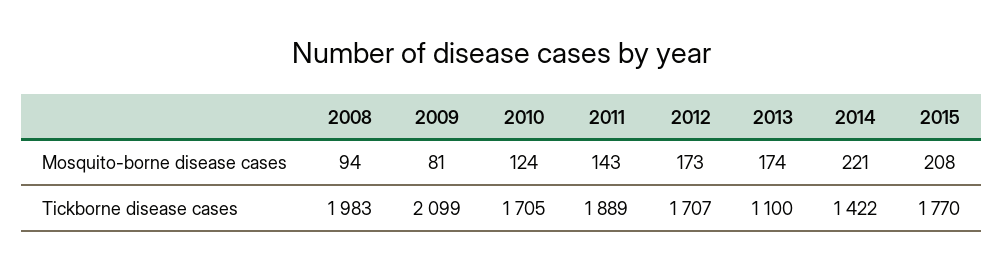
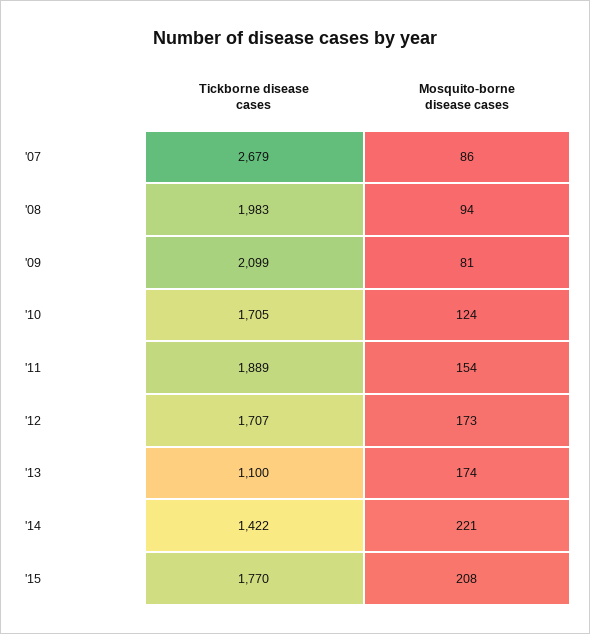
2011, Mosquito-borne disease cases: 143 -> 154
'07, Tickborne disease cases: none -> 2679
'07, Mosquito-borne disease cases: none -> 86

